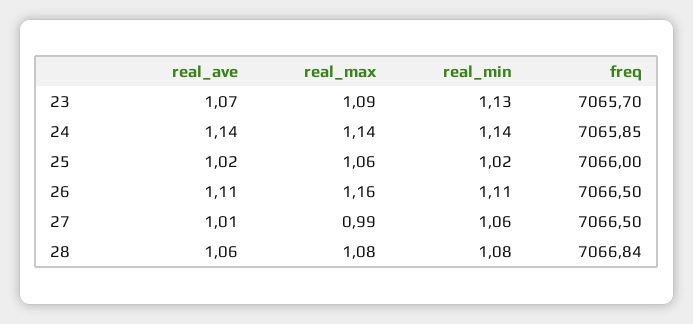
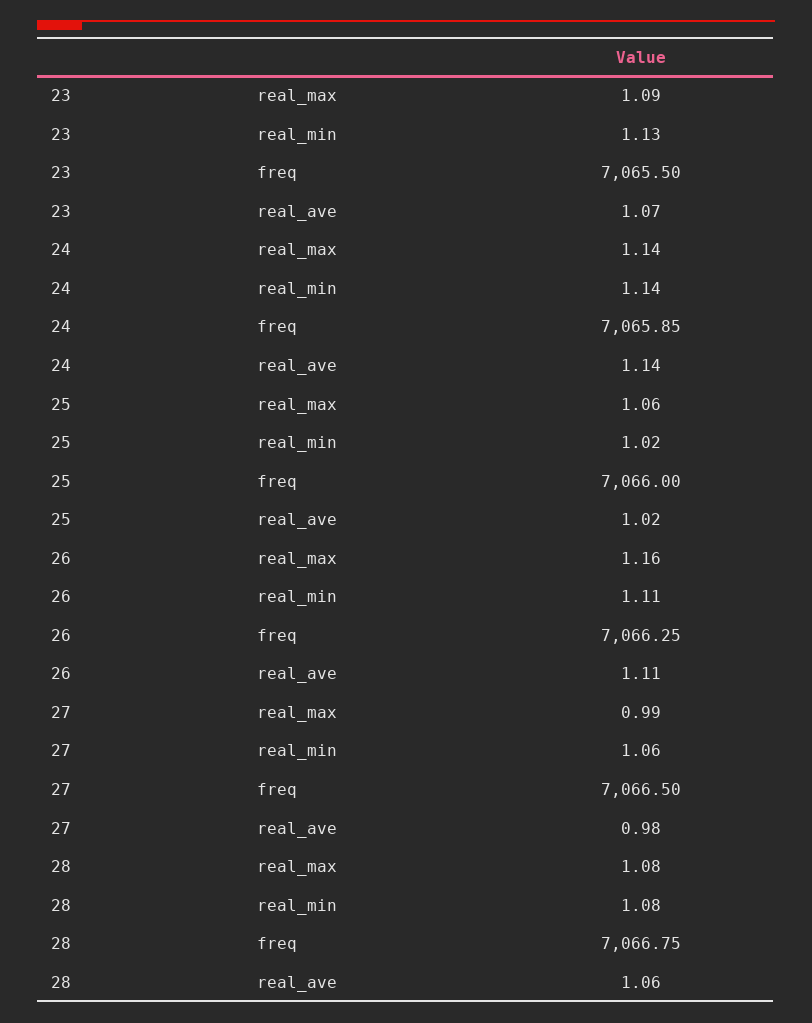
freq, 23: 7065.7 -> 7065.5
freq, 26: 7066.5 -> 7066.25
real_ave, 27: 1.01 -> 0.98
freq, 28: 7066.84 -> 7066.75

